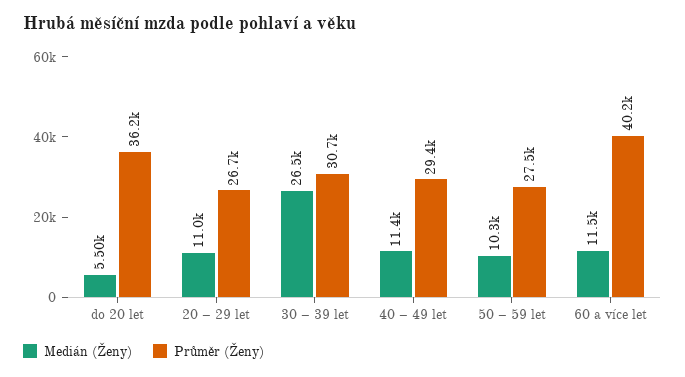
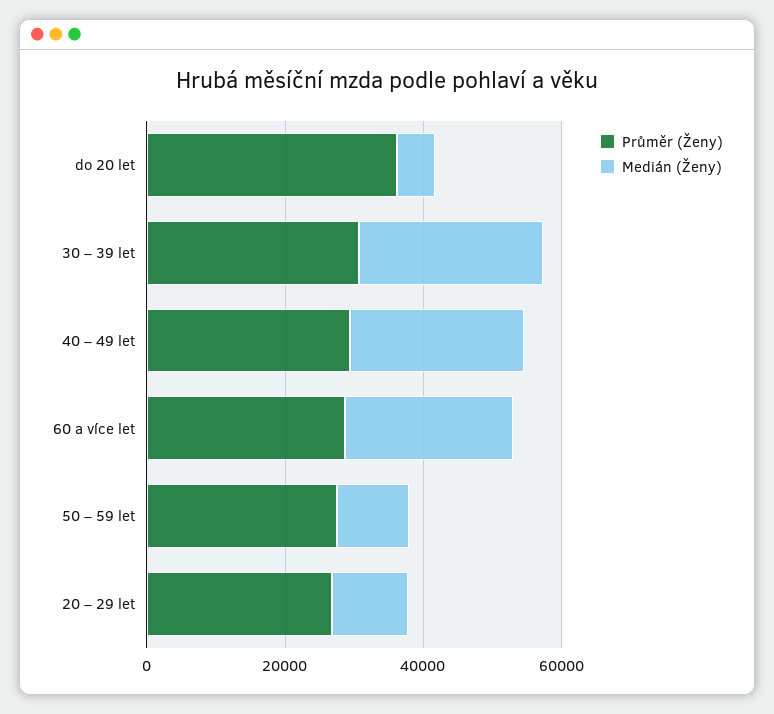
Medián (Ženy), 40 – 49 let: 11400 -> 25000
Medián (Ženy), 60 a více let: 11500 -> 25000
Průměr (Ženy), 60 a více let: 40200 -> 30000

